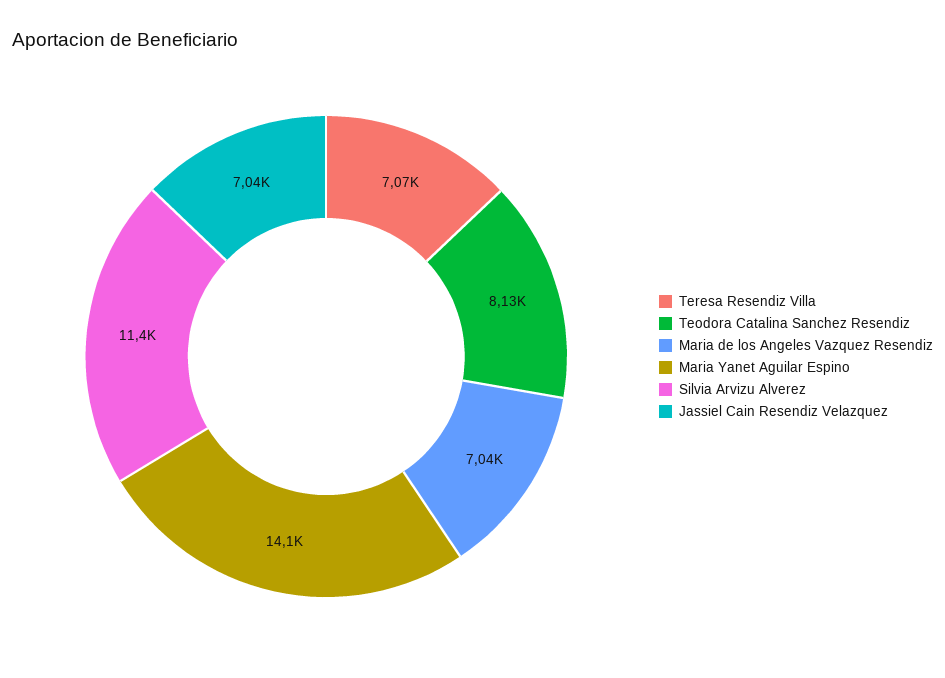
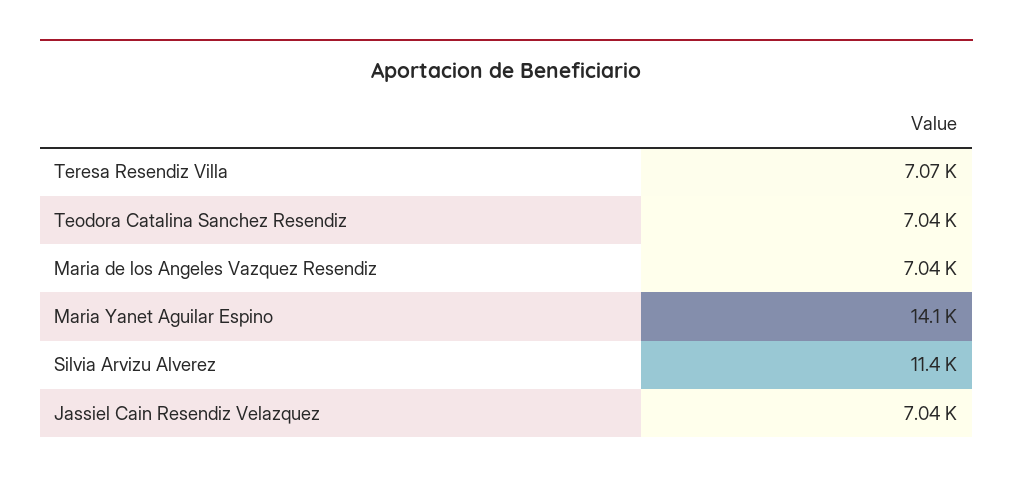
Teodora Catalina Sanchez Resendiz: 8130 -> 7040

